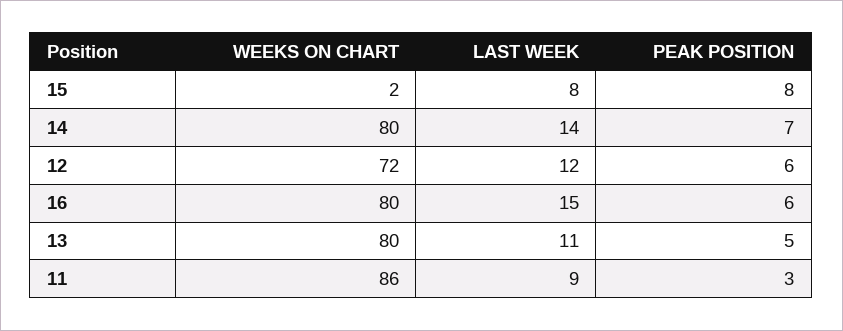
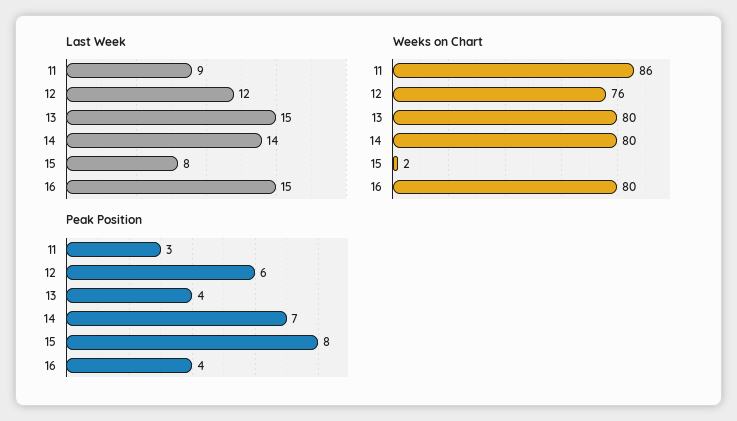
WEEKS ON CHART, 12: 72 -> 76
PEAK POSITION, 16: 6 -> 4
LAST WEEK, 13: 11 -> 15
PEAK POSITION, 13: 5 -> 4

